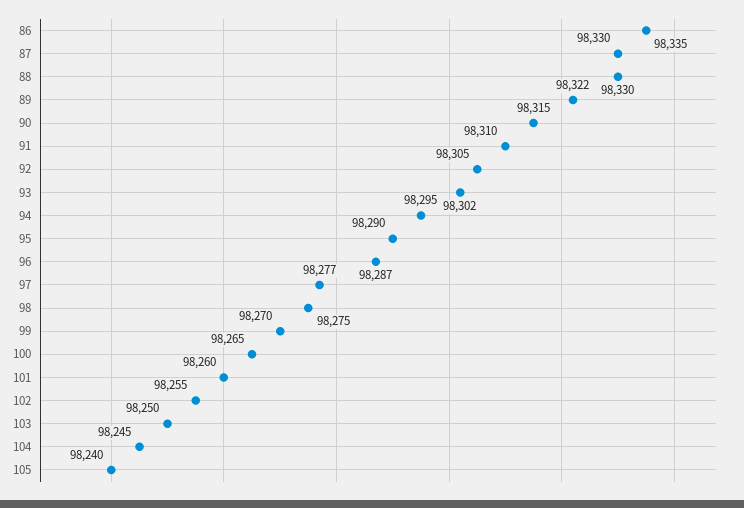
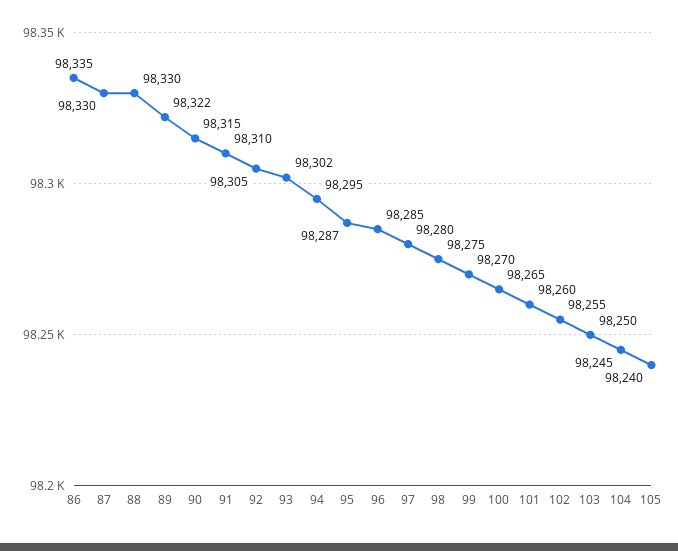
95: 98290 -> 98287
96: 98287 -> 98285
97: 98277 -> 98280

